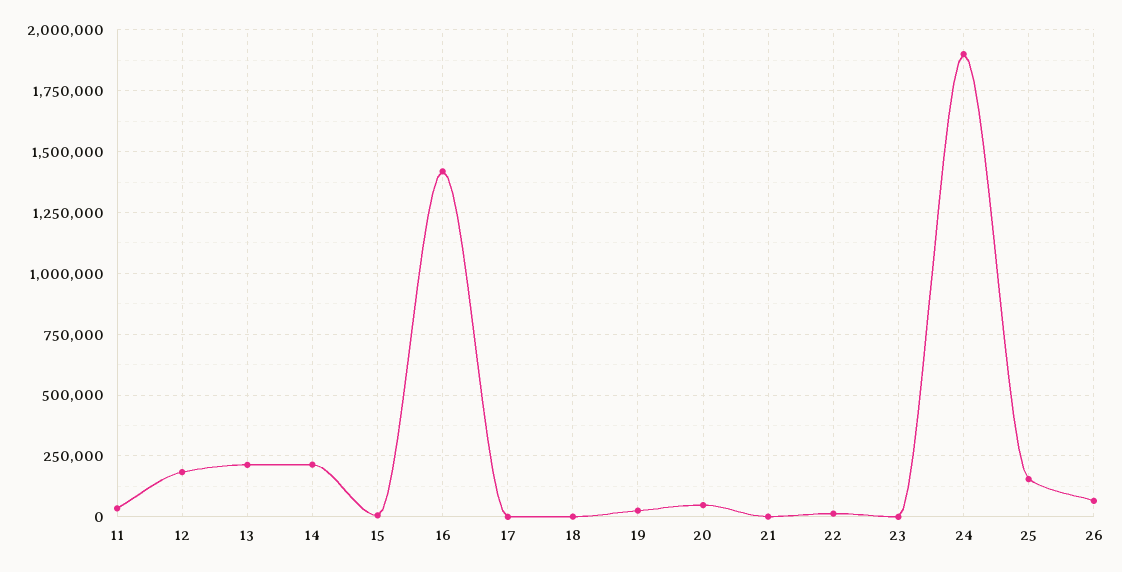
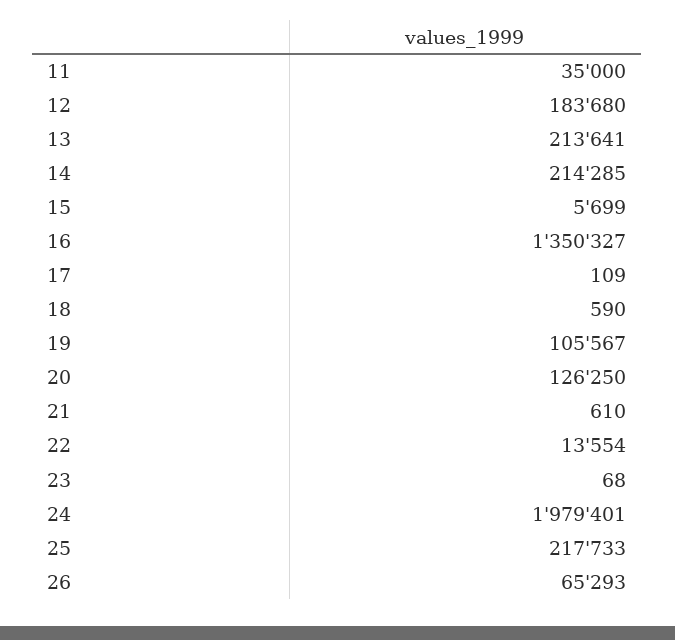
16: 1425000 -> 1350327
19: 25000 -> 105567
20: 50000 -> 126250
24: 1900000 -> 1979401
25: 150000 -> 217733

